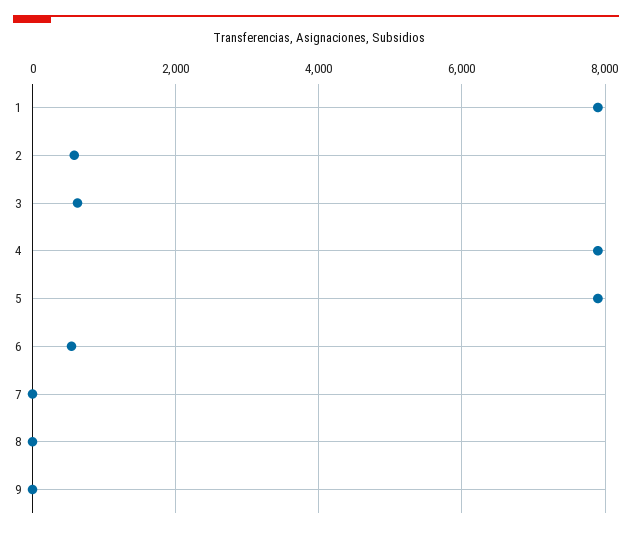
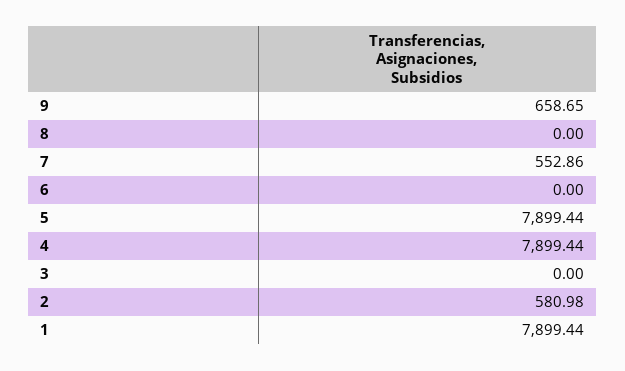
3: 600 -> 0
6: 600 -> 0
7: 0 -> 552.86
9: 0 -> 658.65

